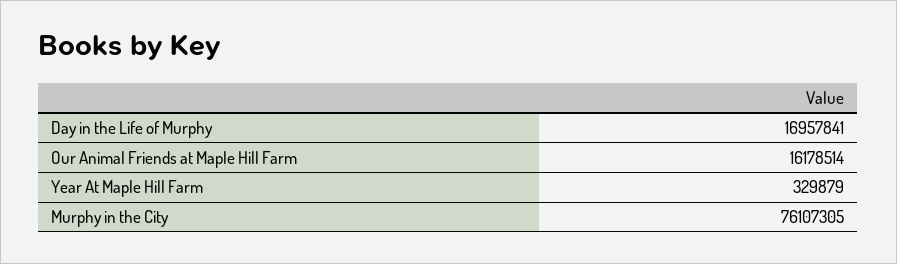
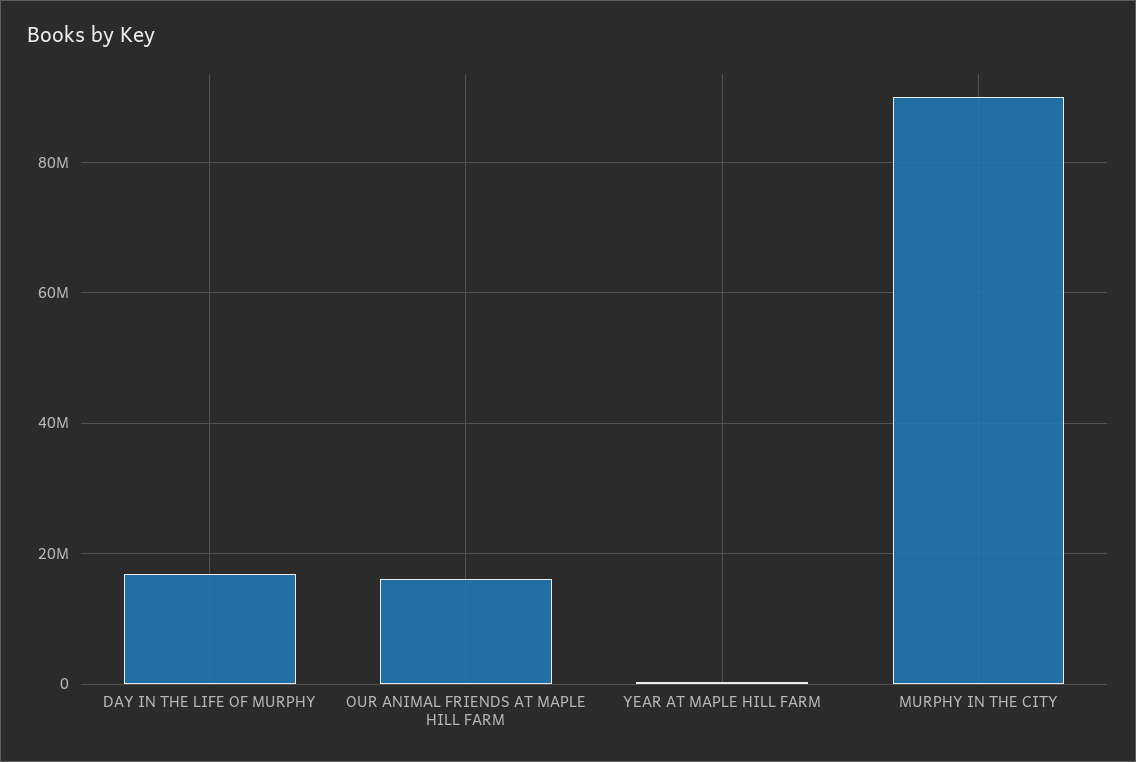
Murphy in the City: 76107305 -> 90000000

